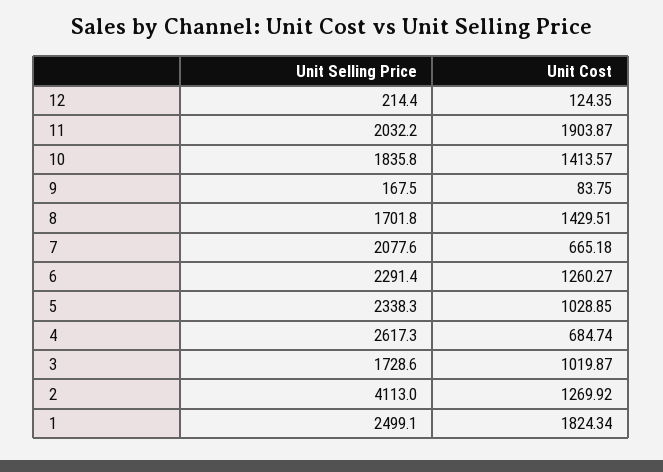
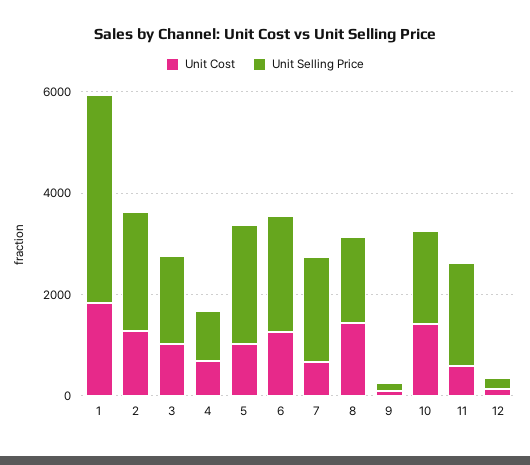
Unit Cost, 11: 1903.87 -> 500
Unit Selling Price, 4: 2617.3 -> 1000
Unit Selling Price, 2: 4113 -> 2500
Unit Selling Price, 1: 2499.1 -> 4000

